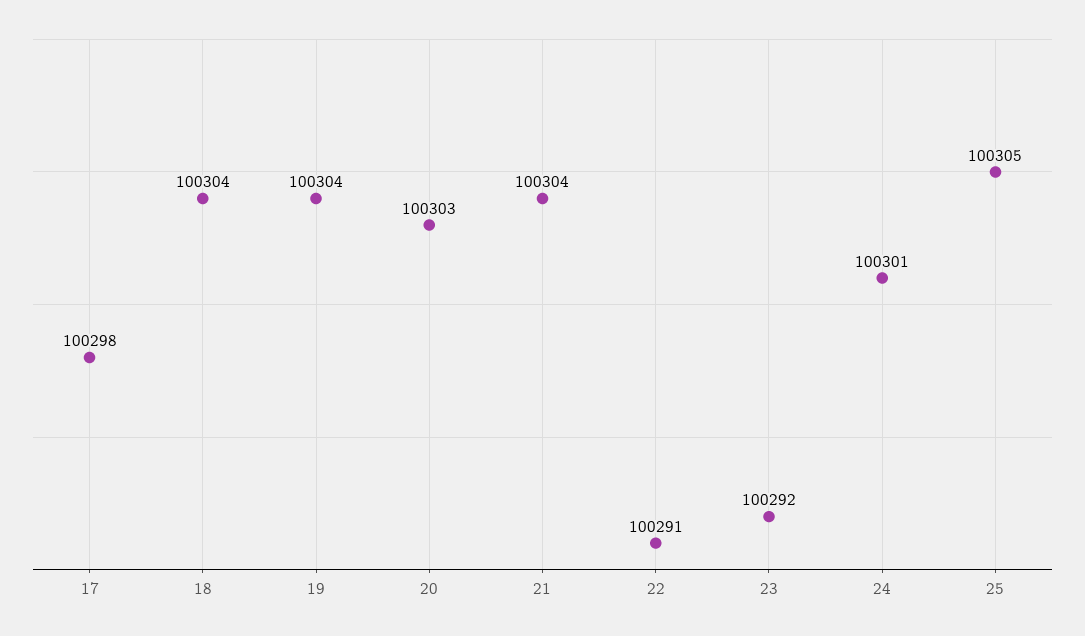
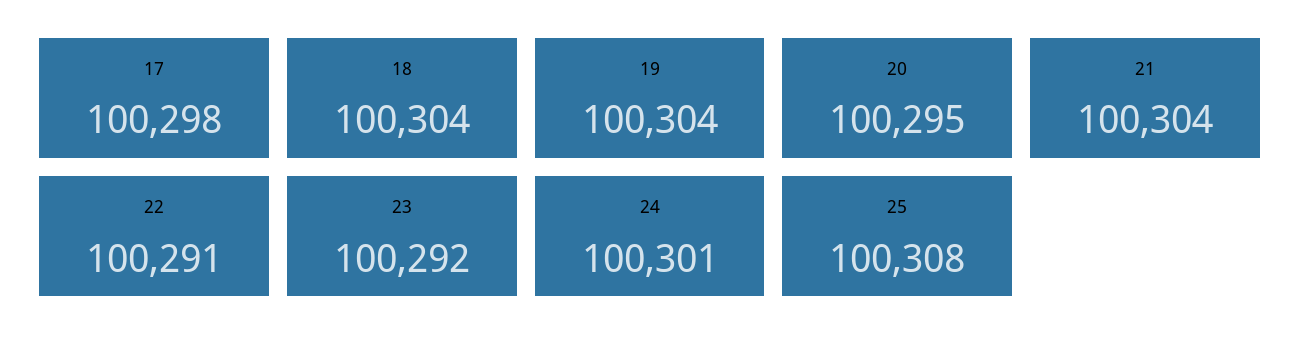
20: 100303 -> 100295
25: 100305 -> 100308

